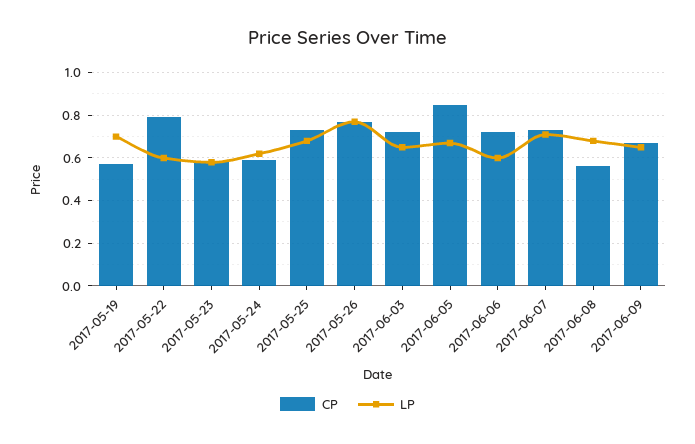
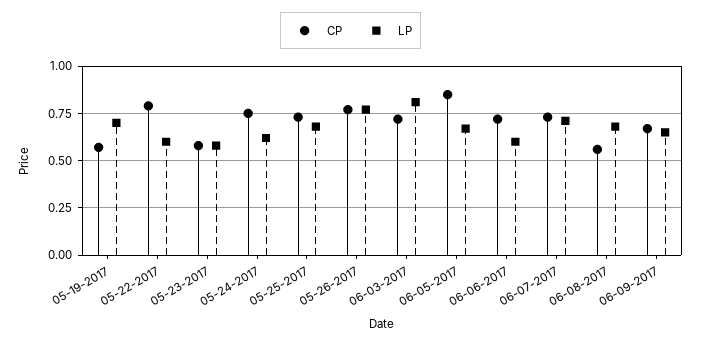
CP, 2017-05-24: 0.6 -> 0.75
LP, 2017-06-03: 0.65 -> 0.8

